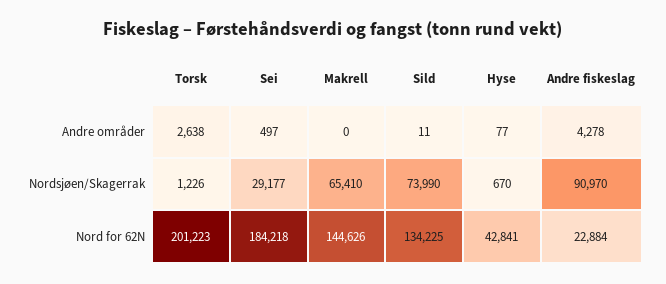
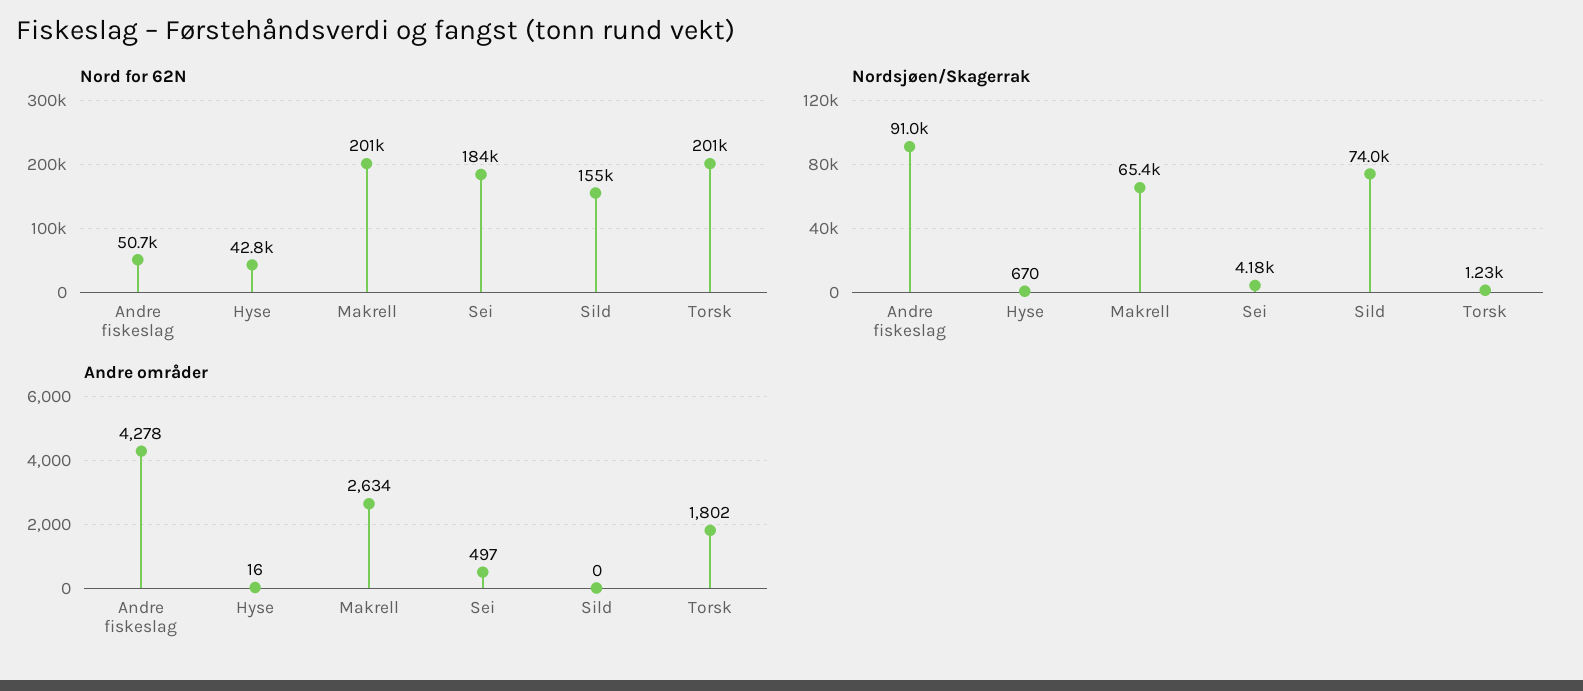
Andre områder, Torsk: 2638 -> 1802
Andre områder, Makrell: 0 -> 2634
Andre områder, Sild: 11 -> 0
Andre områder, Hyse: 77 -> 16
Nordsjøen/Skagerrak, Sei: 29177 -> 4180
Nord for 62N, Makrell: 144626 -> 201000
Nord for 62N, Sild: 134225 -> 155000
Nord for 62N, Andre fiskeslag: 22884 -> 50700

